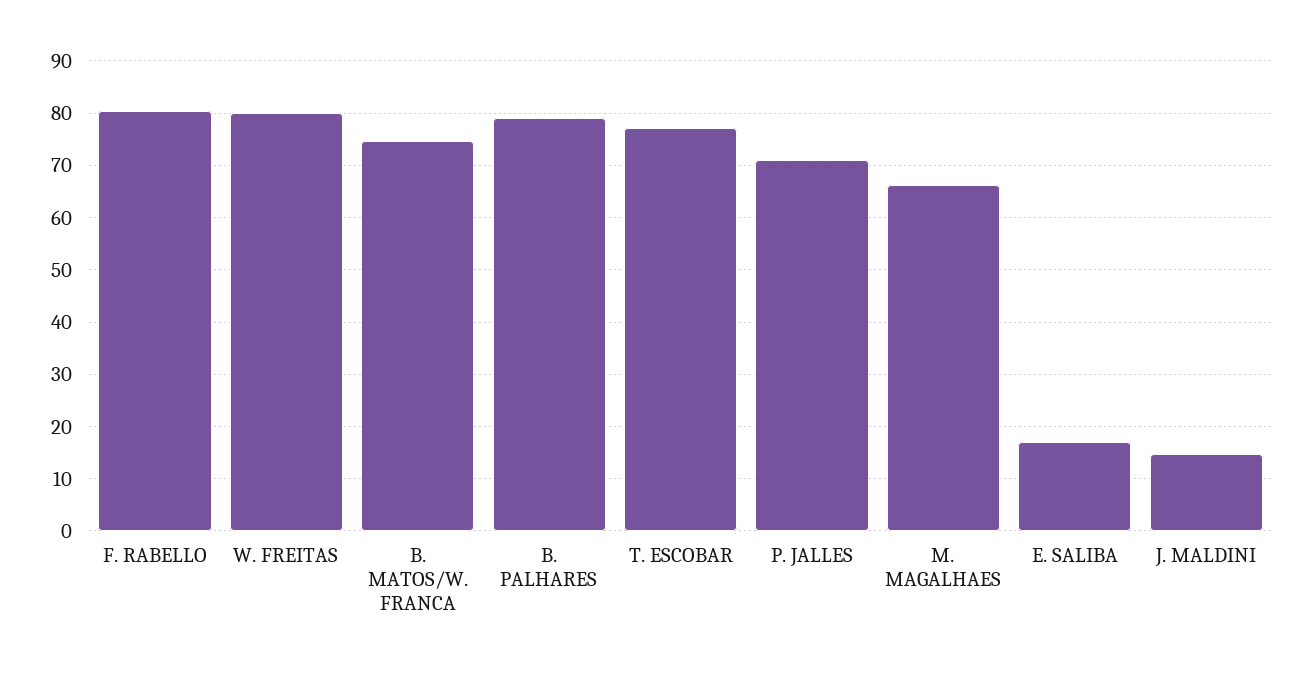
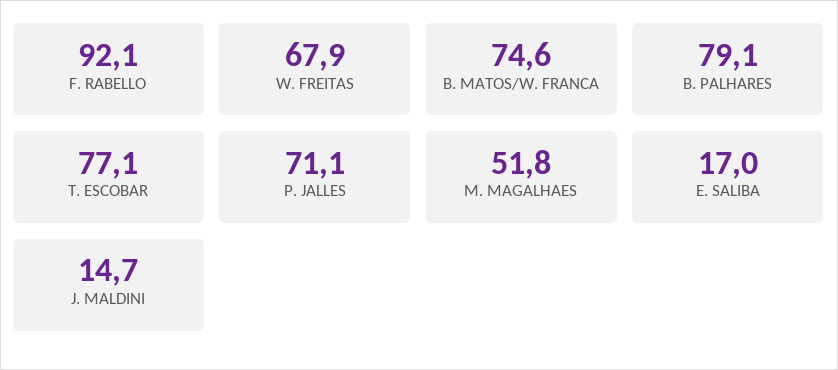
F. RABELLO: 80 -> 92.1
W. FREITAS: 80 -> 67.9
M. MAGALHAES: 66 -> 51.8

